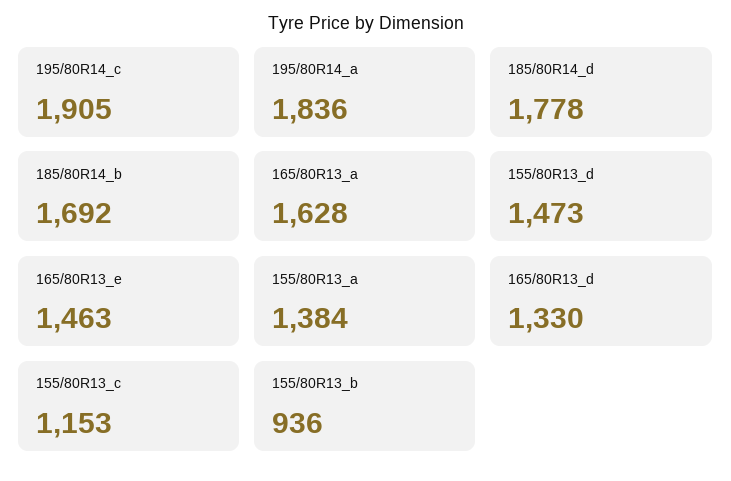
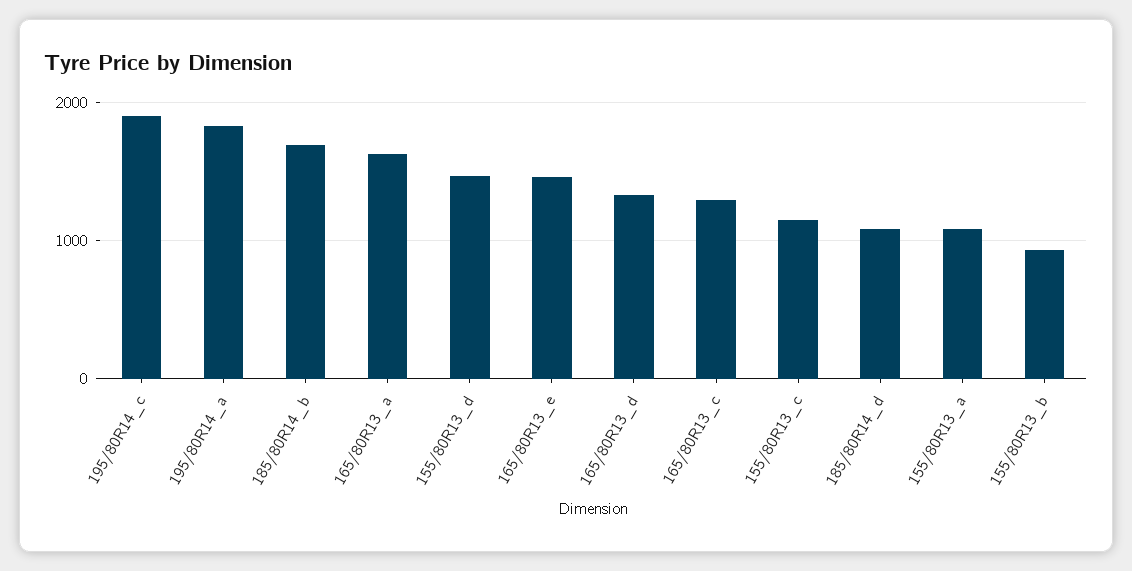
185/80R14_d: 1778 -> 1100
155/80R13_a: 1384 -> 1100
165/80R13_c: none -> 1300

